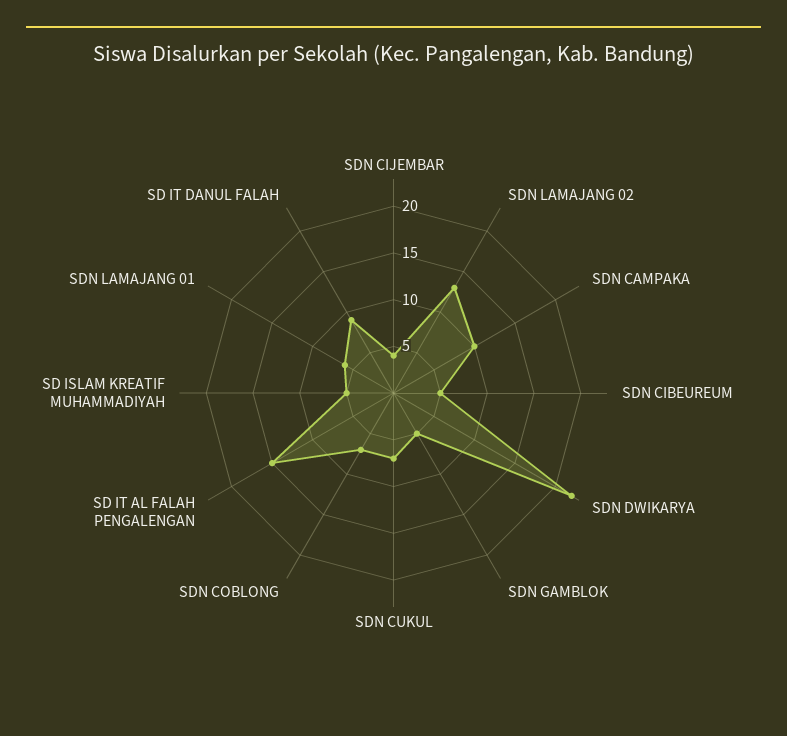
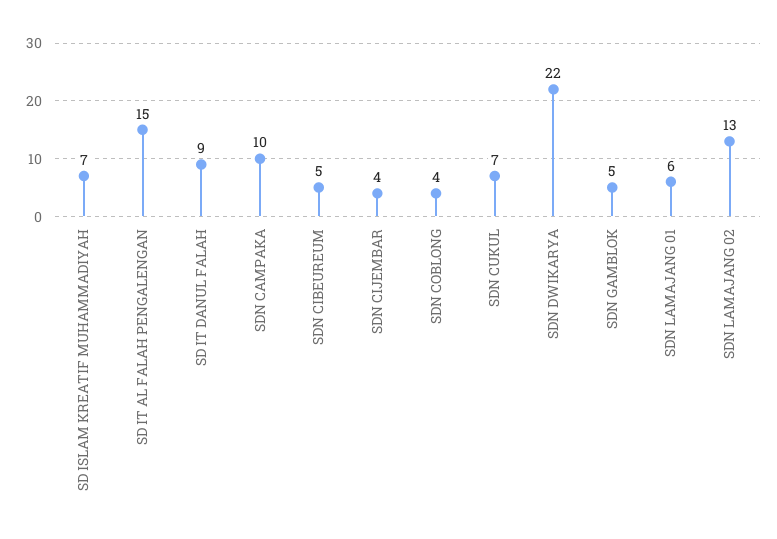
SDN COBLONG: 7 -> 4
SD ISLAM KREATIF MUHAMMADIYAH: 5 -> 7

